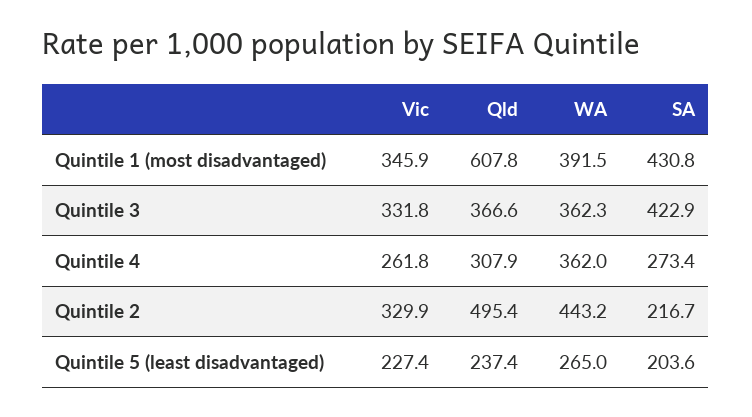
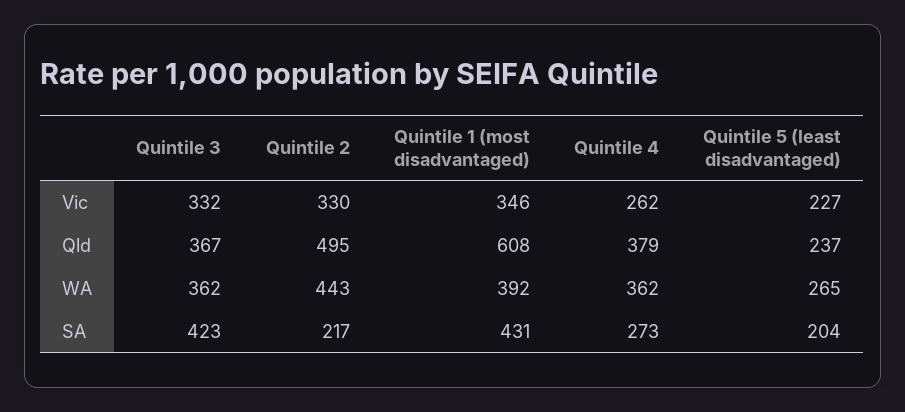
Qld, Quintile 4: 307.9 -> 379

